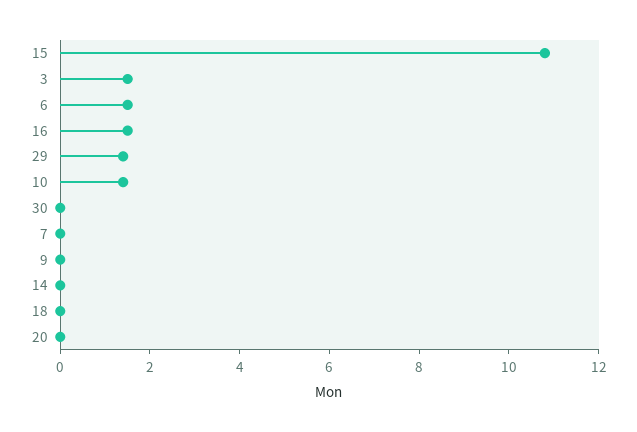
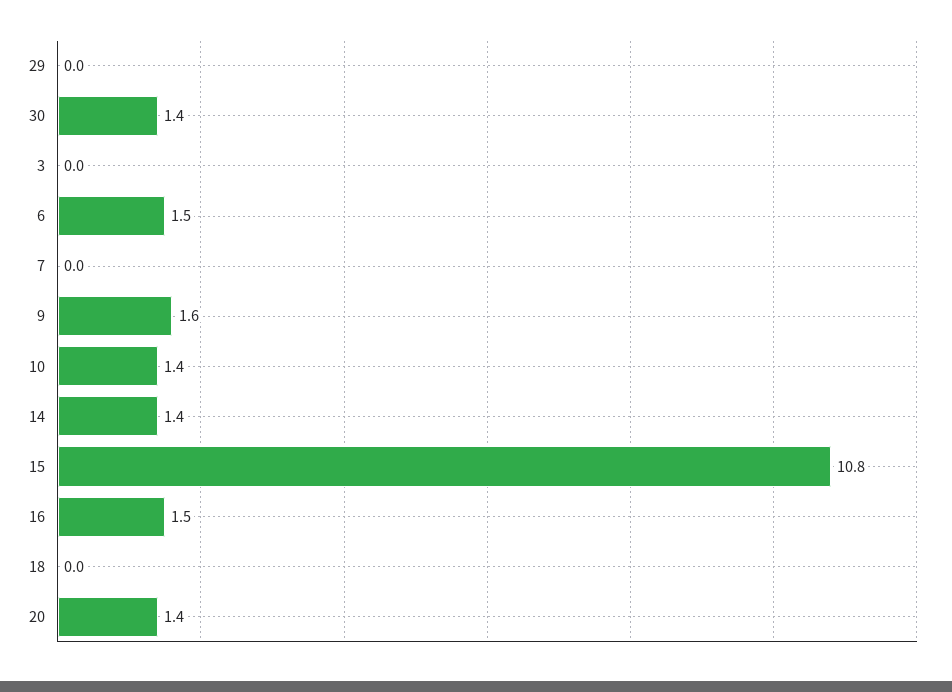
3: 1.5 -> 0
29: 1.5 -> 0
30: 0 -> 1.4
9: 0 -> 1.6
14: 0 -> 1.4
20: 0 -> 1.4

